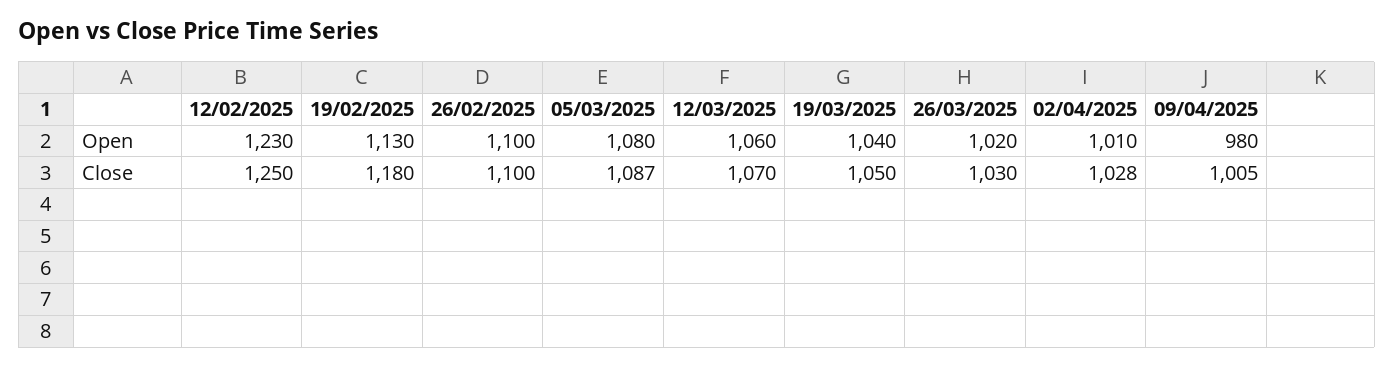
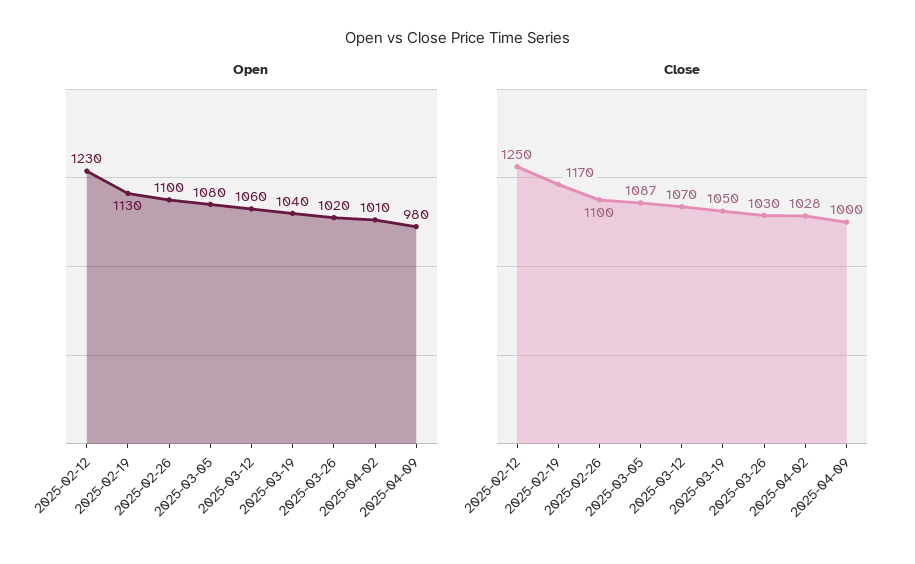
Close, 19/02/2025: 1180 -> 1170
Close, 09/04/2025: 1005 -> 1000

